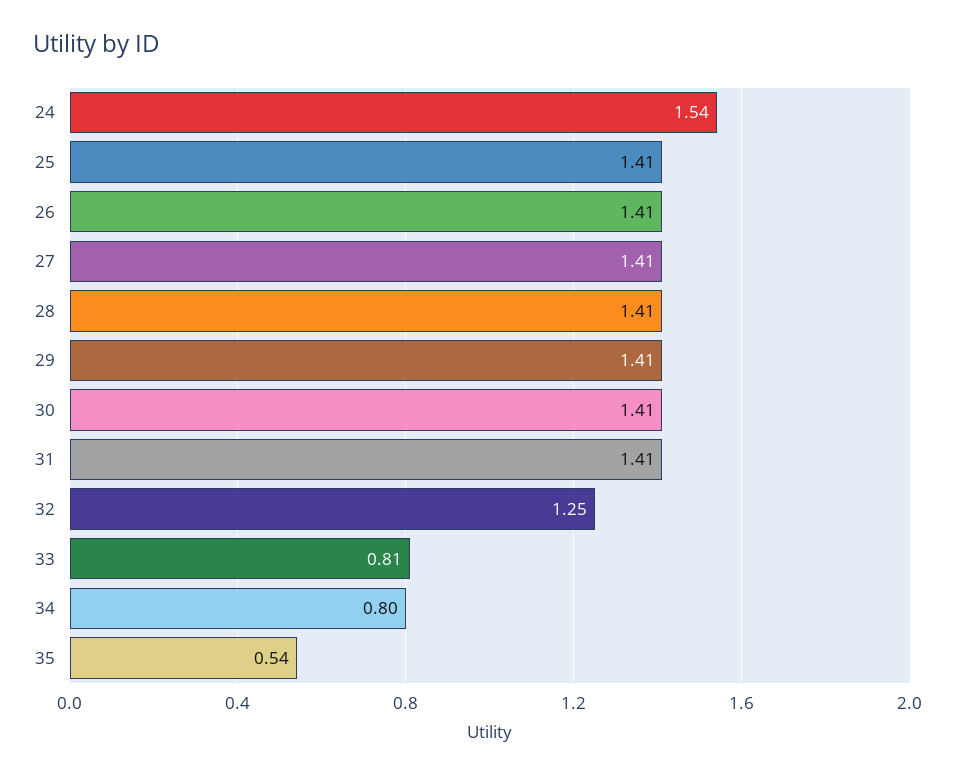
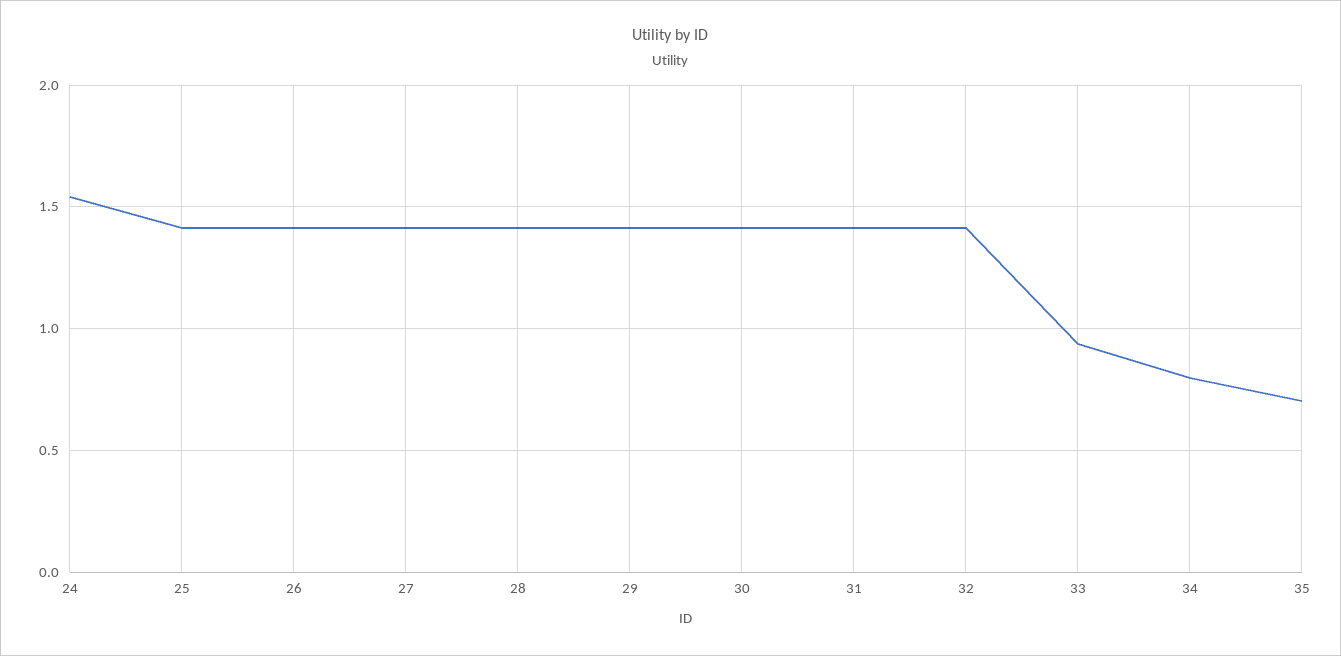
32: 1.25 -> 1.4
33: 0.81 -> 0.95
35: 0.54 -> 0.7

